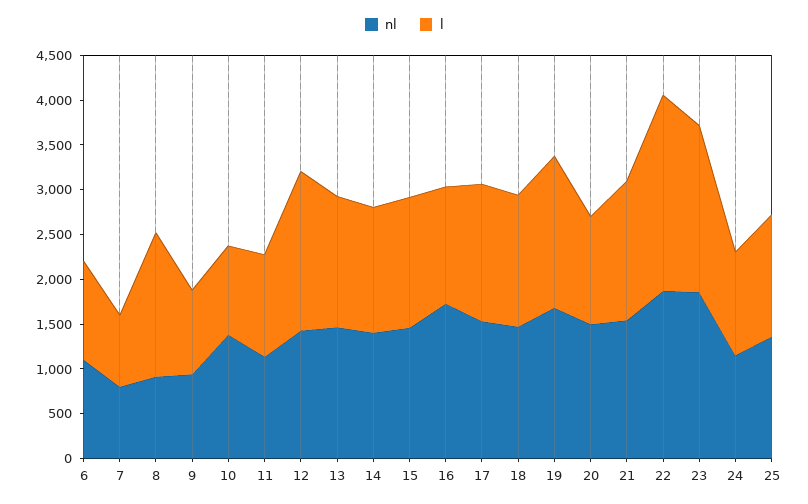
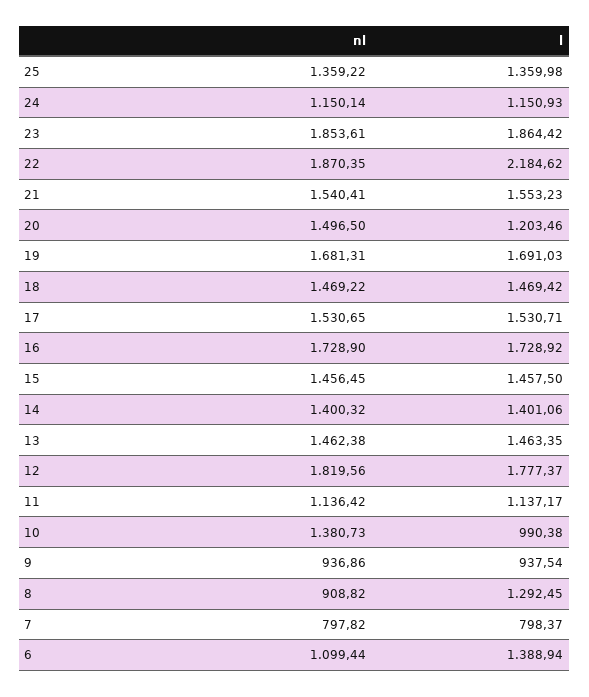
l, 6: 1100 -> 1388.94
l, 8: 1600 -> 1292.45
nl, 12: 1400 -> 1819.56
l, 16: 1300 -> 1728.92

